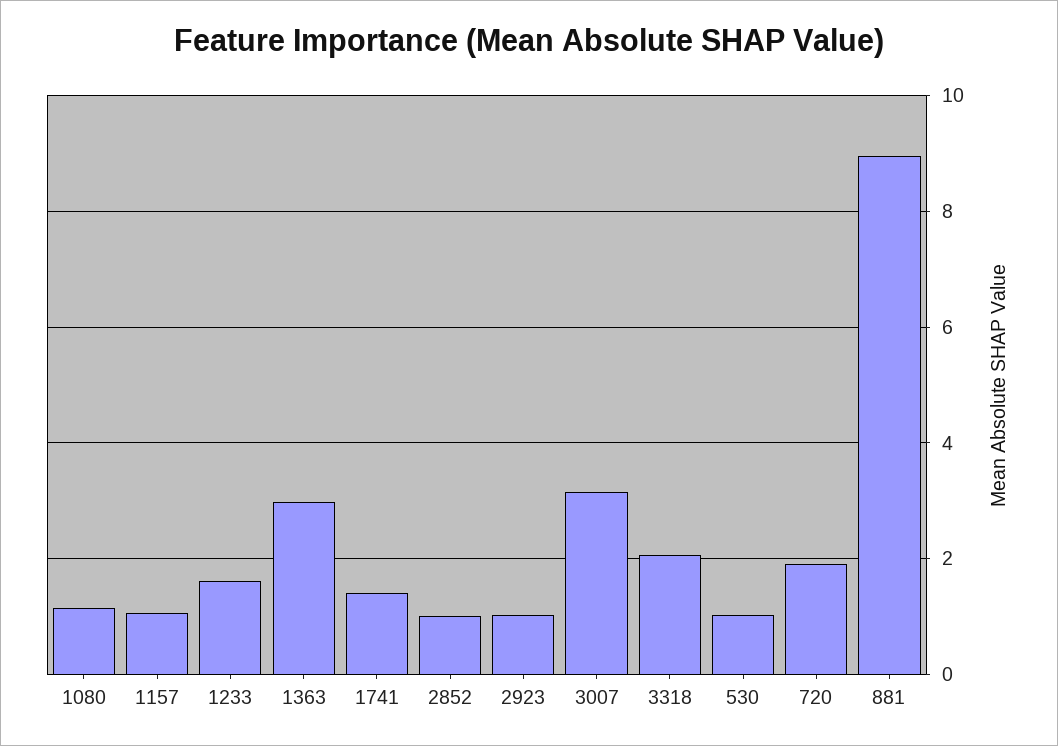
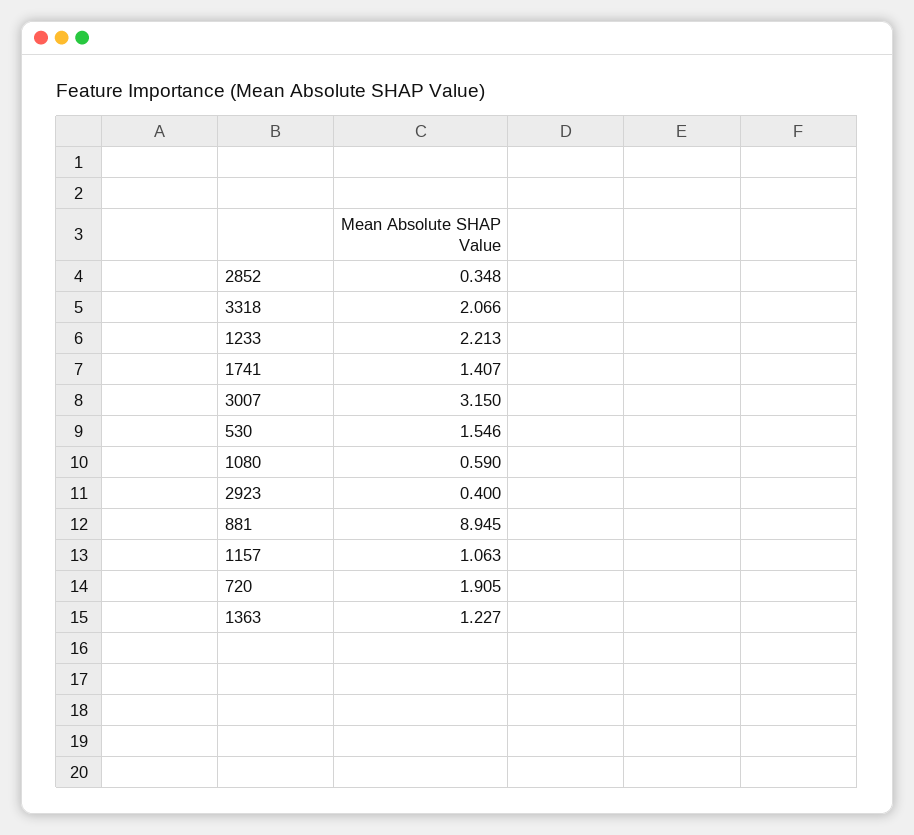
1080: 1.2 -> 0.59
1233: 1.6 -> 2.213
1363: 3 -> 1.227
2852: 1 -> 0.348
2923: 1 -> 0.4
530: 1 -> 1.546

